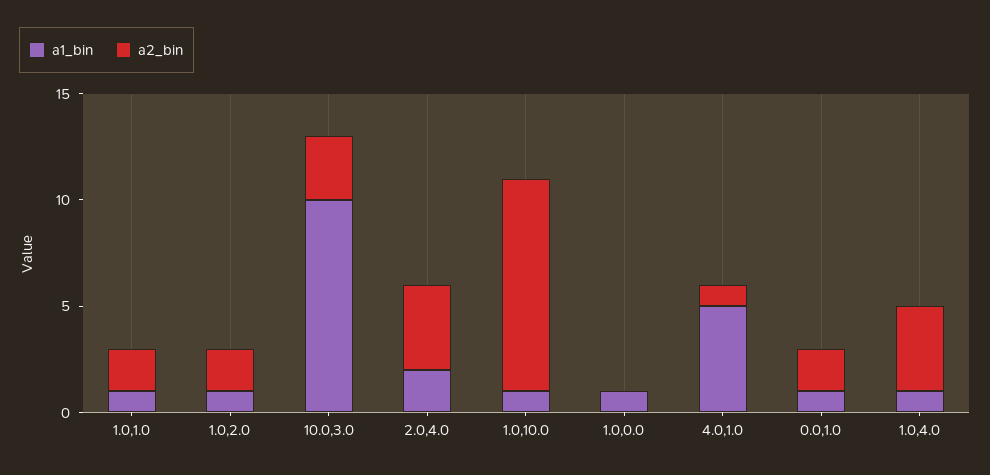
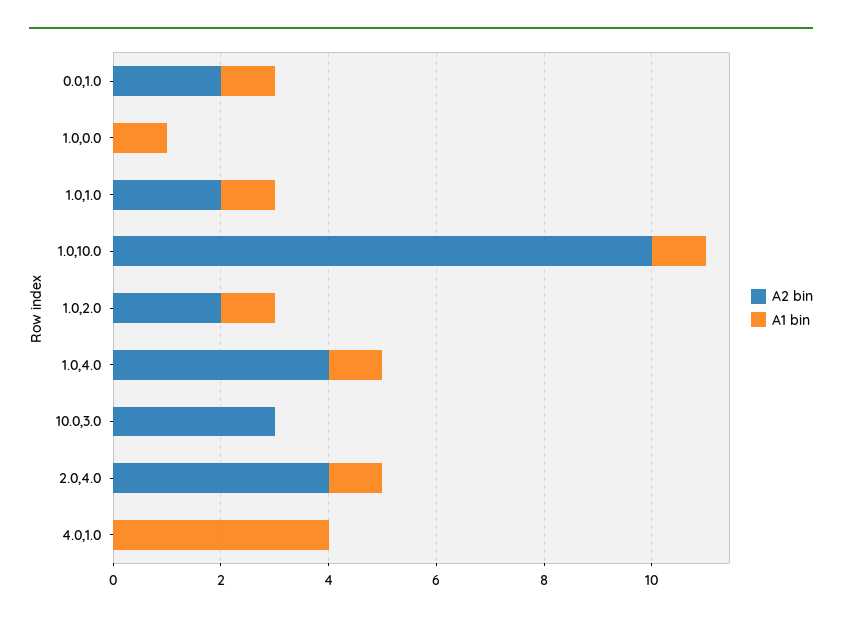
a1_bin, 10.0,3.0: 10 -> 0
a1_bin, 2.0,4.0: 2 -> 1
a1_bin, 4.0,1.0: 5 -> 4
a2_bin, 4.0,1.0: 1 -> 0

